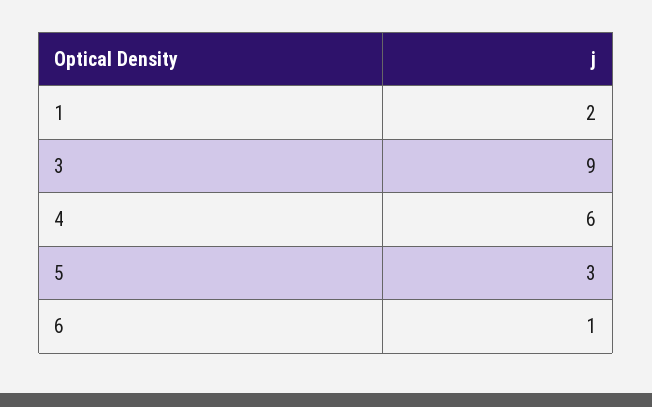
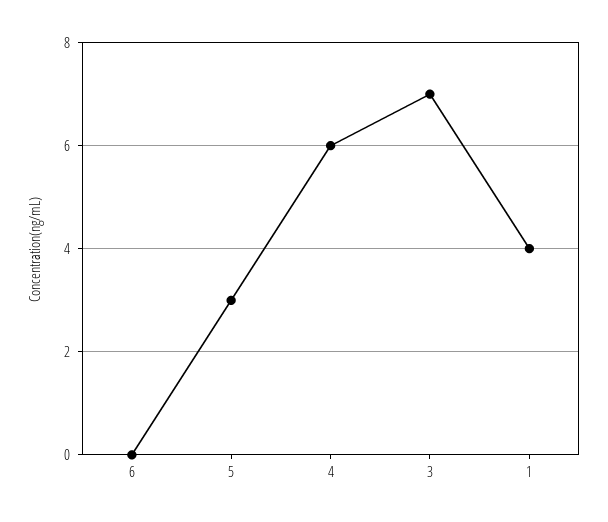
1: 2 -> 4
3: 9 -> 7
6: 1 -> 0

